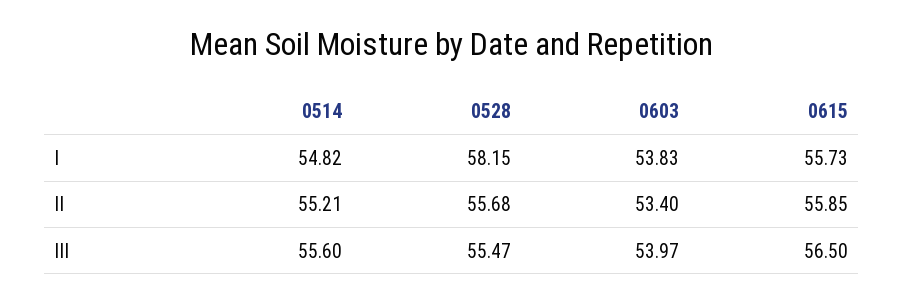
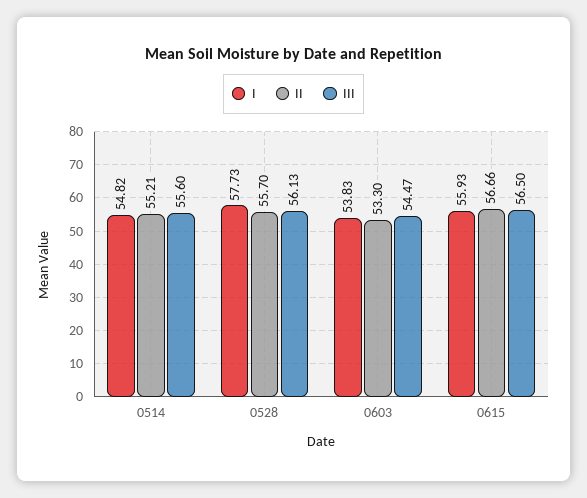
I, 0528: 58.15 -> 57.73
I, 0615: 55.73 -> 55.93
II, 0528: 55.68 -> 55.7
II, 0603: 53.4 -> 53.3
II, 0615: 55.85 -> 56.66
III, 0528: 55.47 -> 56.13
III, 0603: 53.97 -> 54.47

